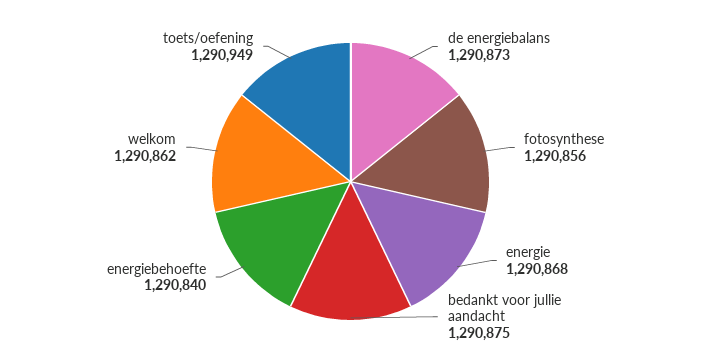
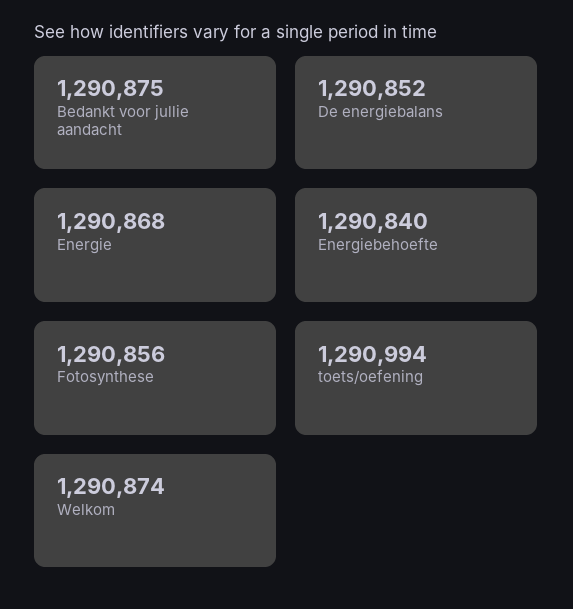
de energiebalans: 1290873 -> 1290852
welkom: 1290862 -> 1290874
toets/oefening: 1290949 -> 1290994

